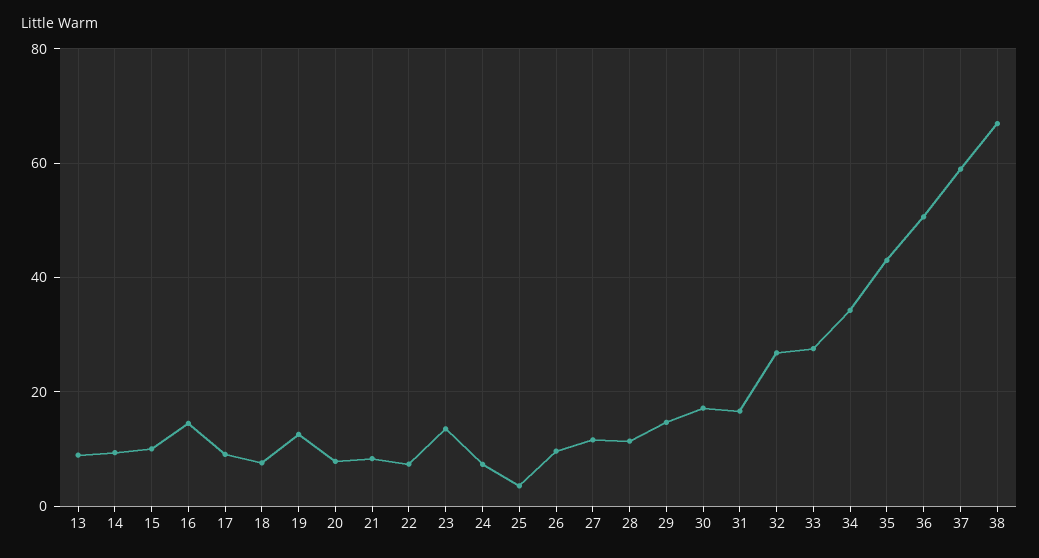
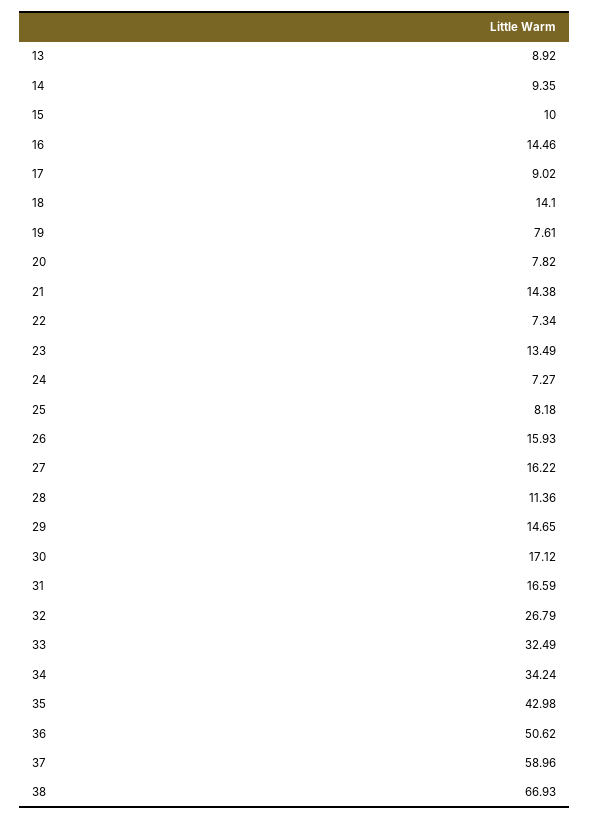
18: 8 -> 14.1
19: 12 -> 7.61
21: 8 -> 14.38
25: 4 -> 8.18
26: 10 -> 15.93
27: 12 -> 16.22
33: 28 -> 32.49

